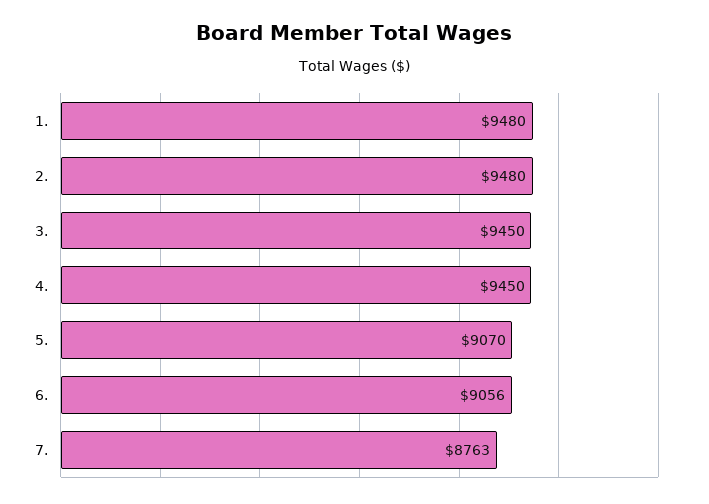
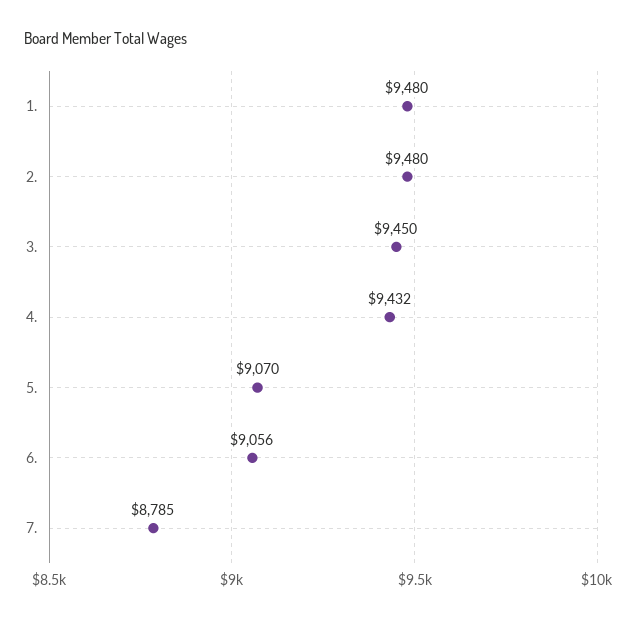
4.: 9450 -> 9432
7.: 8763 -> 8785

